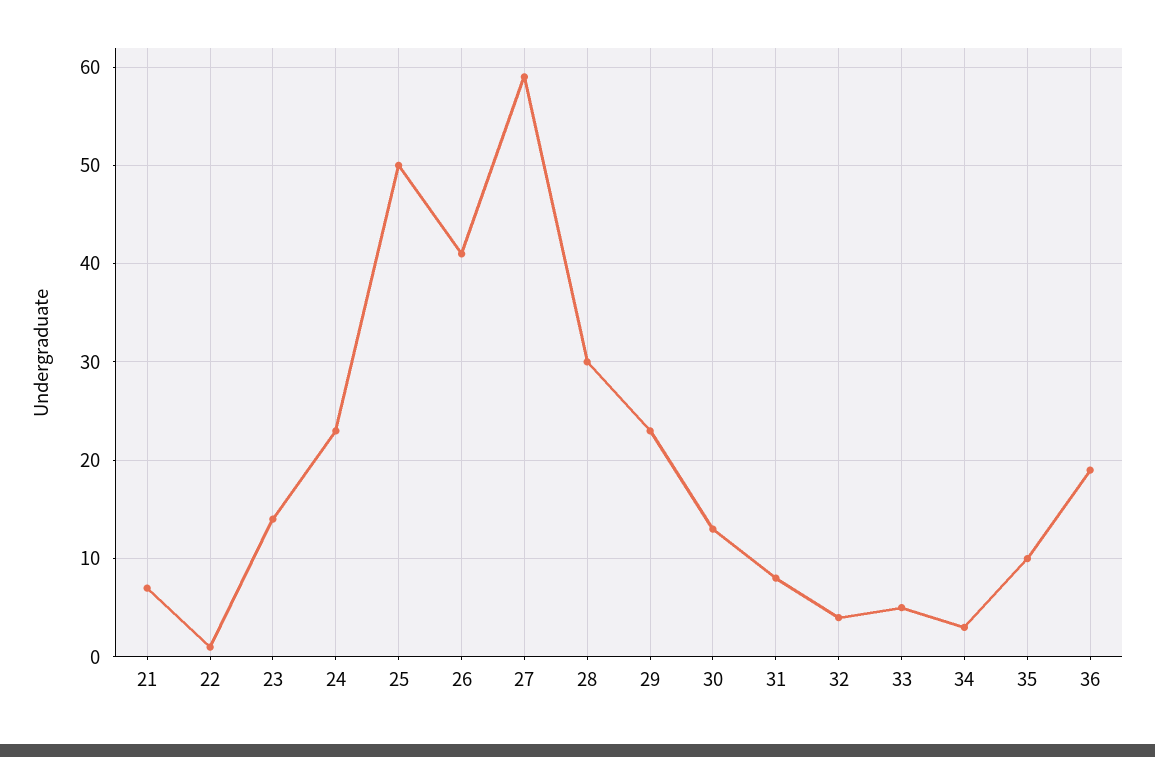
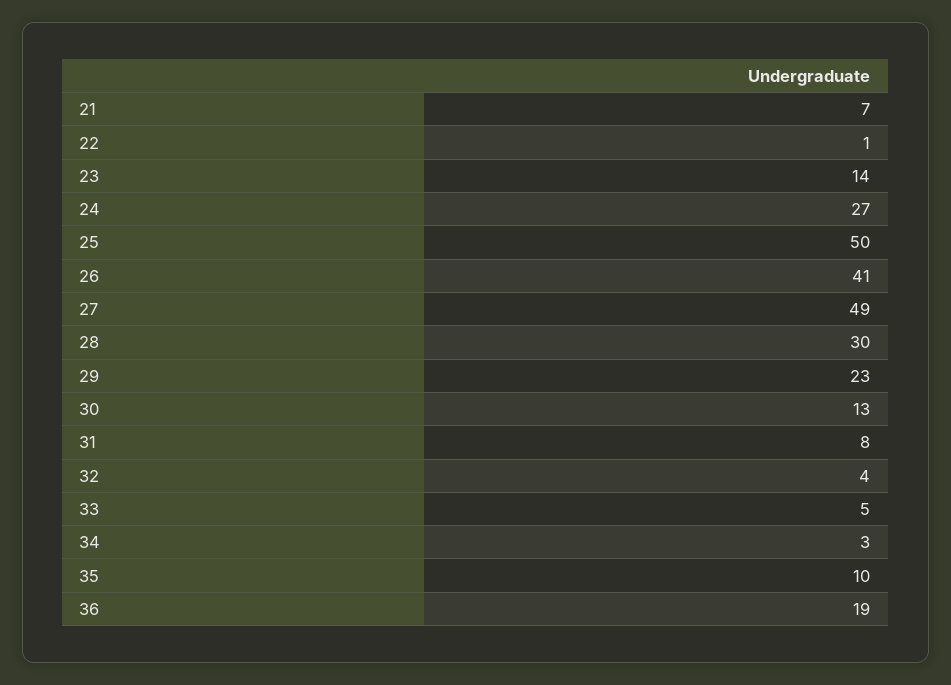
24: 23 -> 27
27: 59 -> 49

